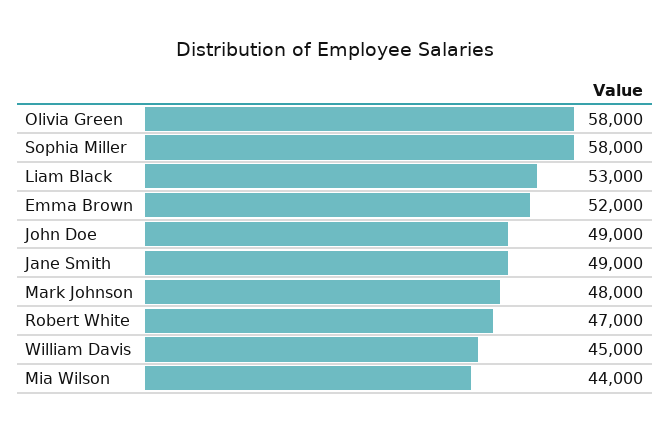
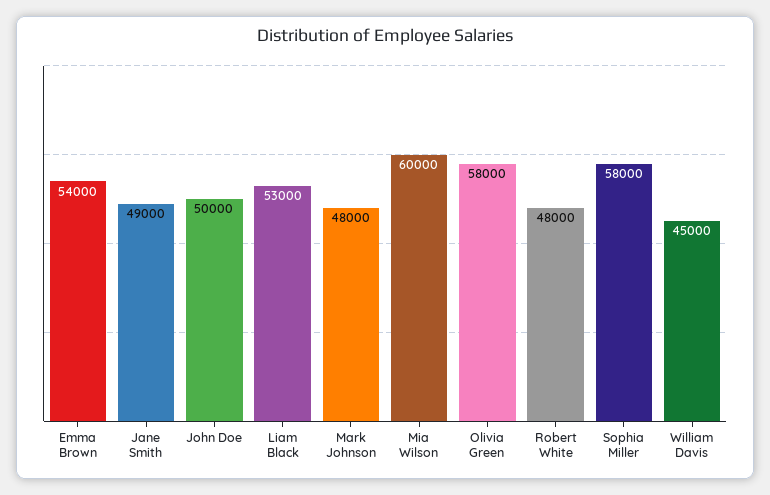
Emma Brown: 52000 -> 54000
John Doe: 49000 -> 50000
Robert White: 47000 -> 48000
Mia Wilson: 44000 -> 60000

